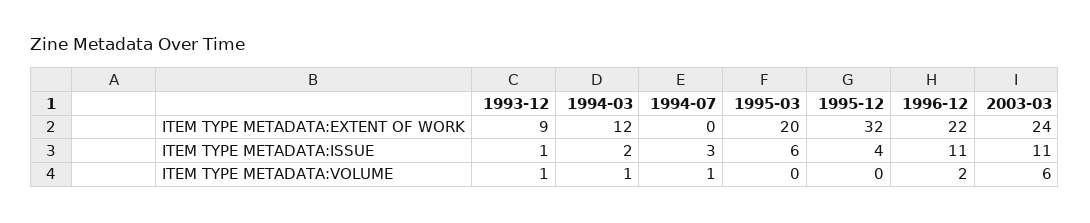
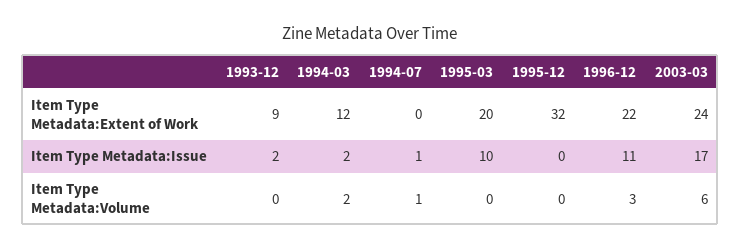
1993-12, ITEM TYPE METADATA:ISSUE: 1 -> 2
1994-07, ITEM TYPE METADATA:ISSUE: 3 -> 1
1995-03, ITEM TYPE METADATA:ISSUE: 6 -> 10
1995-12, ITEM TYPE METADATA:ISSUE: 4 -> 0
2003-03, ITEM TYPE METADATA:ISSUE: 11 -> 17
1993-12, ITEM TYPE METADATA:VOLUME: 1 -> 0
1994-03, ITEM TYPE METADATA:VOLUME: 1 -> 2
1996-12, ITEM TYPE METADATA:VOLUME: 2 -> 3

